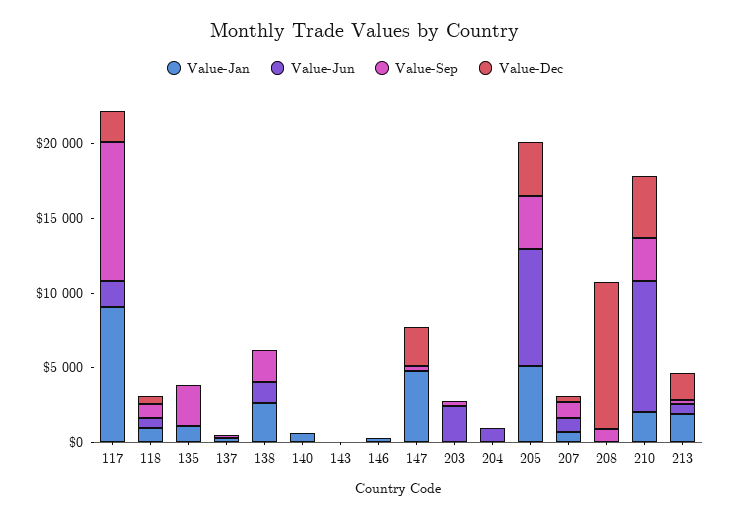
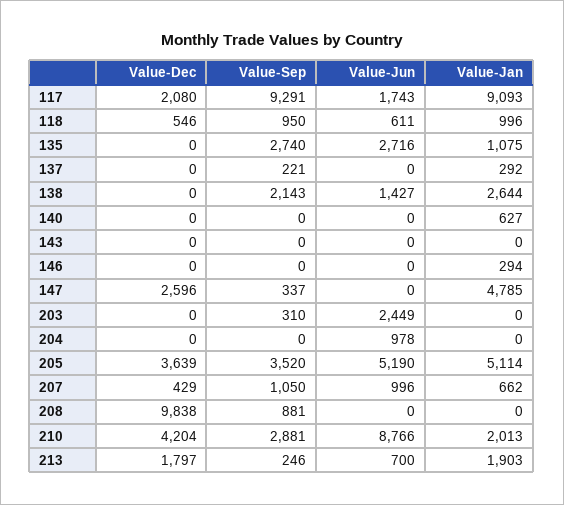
Value-Jun, 135: 0 -> 2716
Value-Jun, 205: 8000 -> 5190

